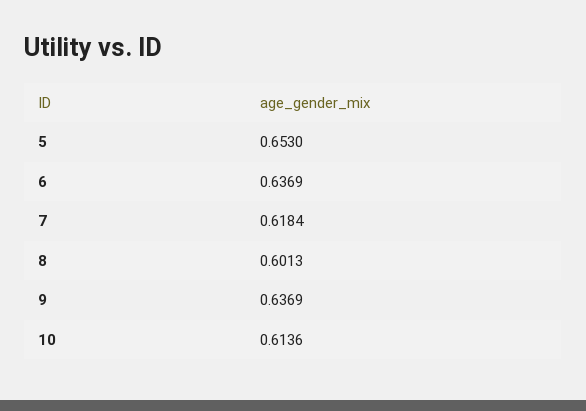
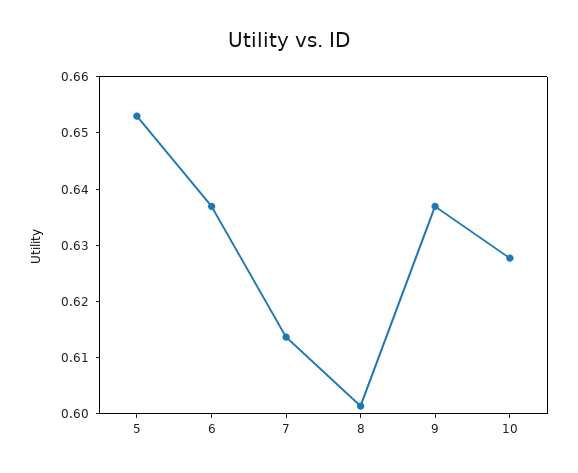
7: 0.6184 -> 0.614
10: 0.6136 -> 0.628

